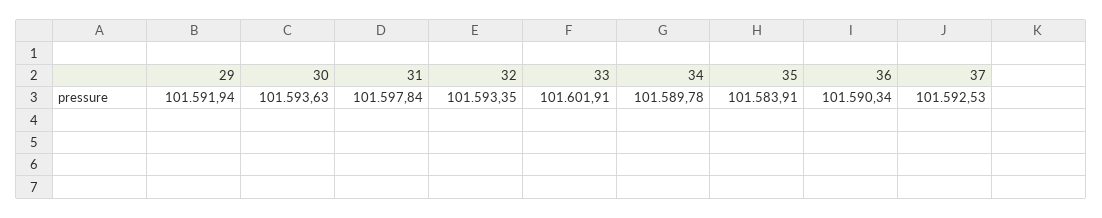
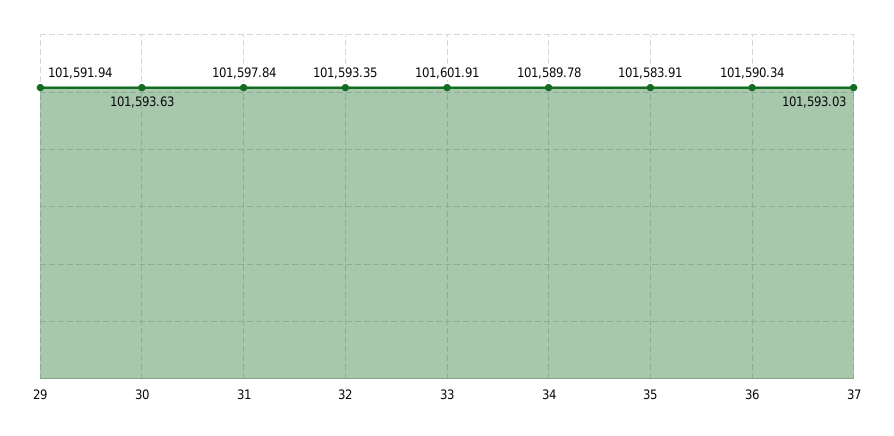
37: 101592.53 -> 101593.03

